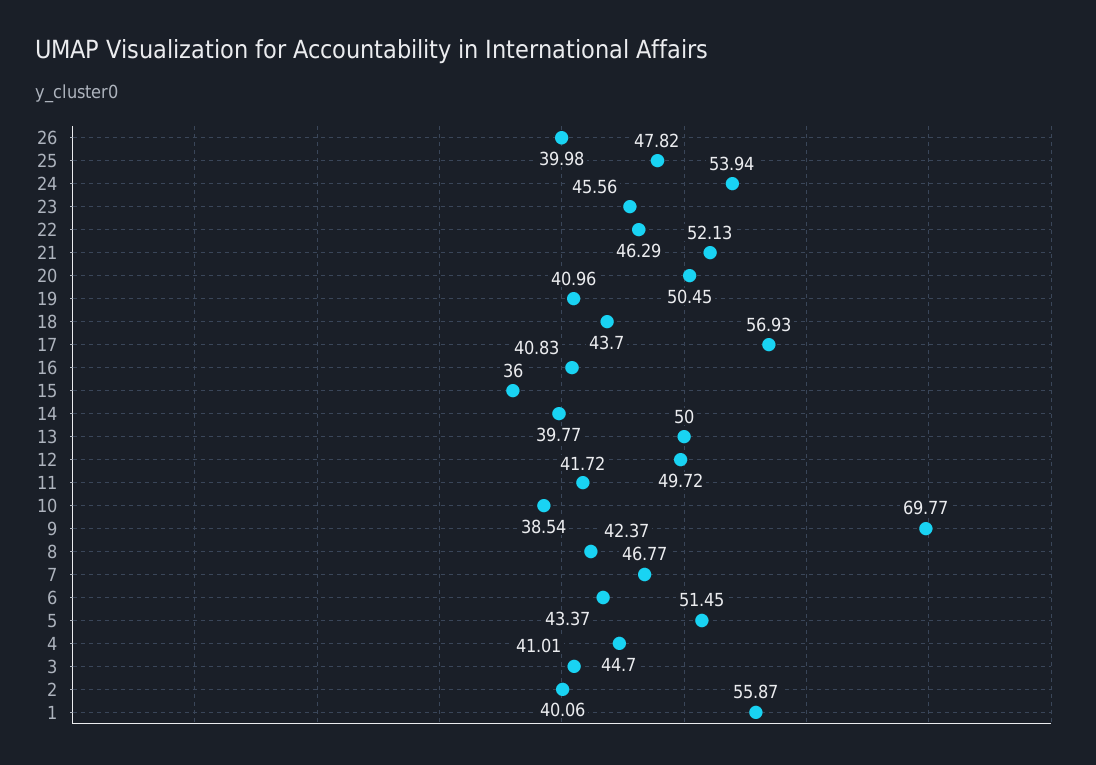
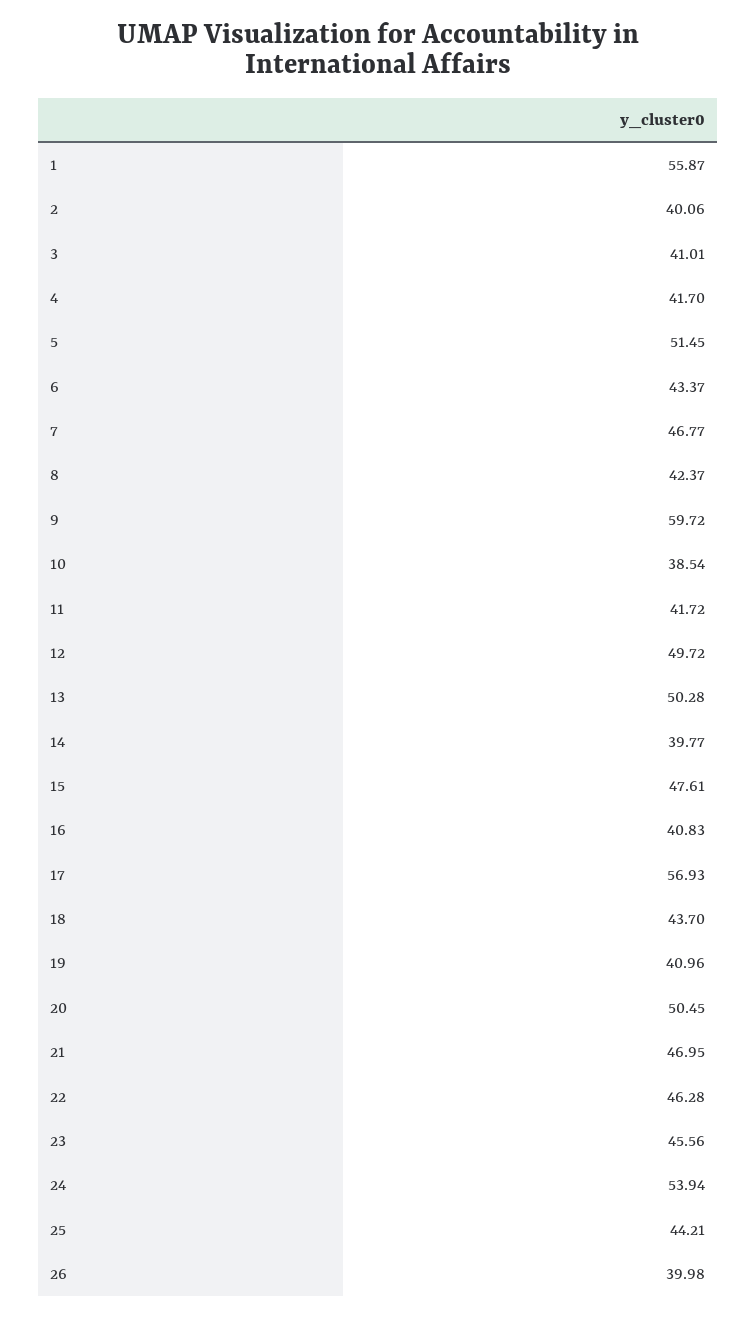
25: 47.82 -> 44.21
22: 46.29 -> 46.28
21: 52.13 -> 46.95
15: 36 -> 47.61
13: 50 -> 50.28
9: 69.77 -> 59.72
4: 44.7 -> 41.7

